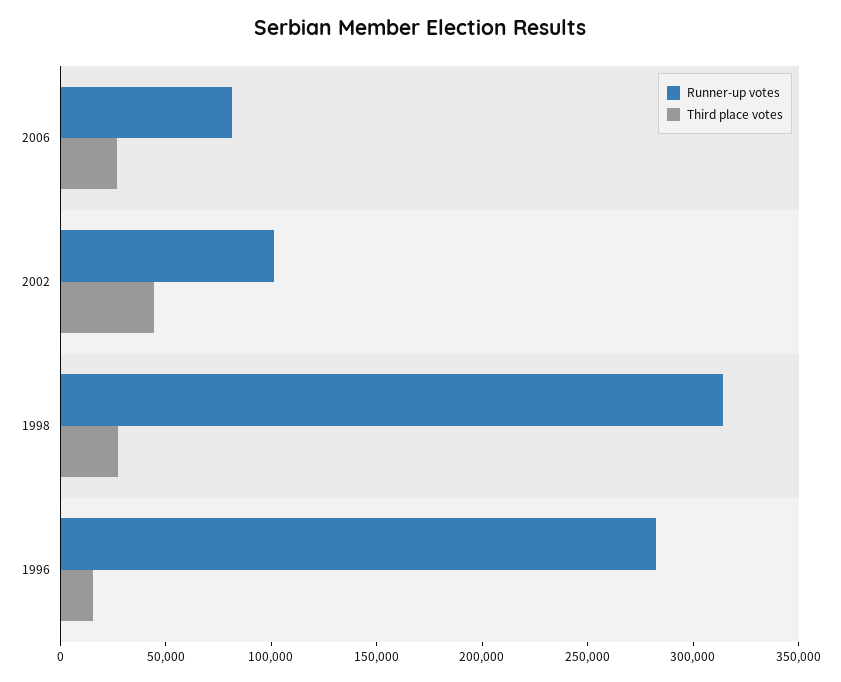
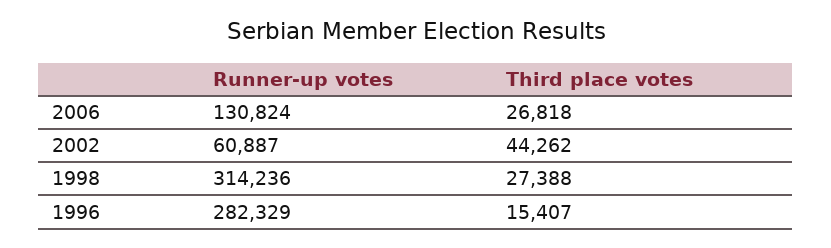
Runner-up votes, 2006: 80000 -> 130824
Runner-up votes, 2002: 100000 -> 60887

